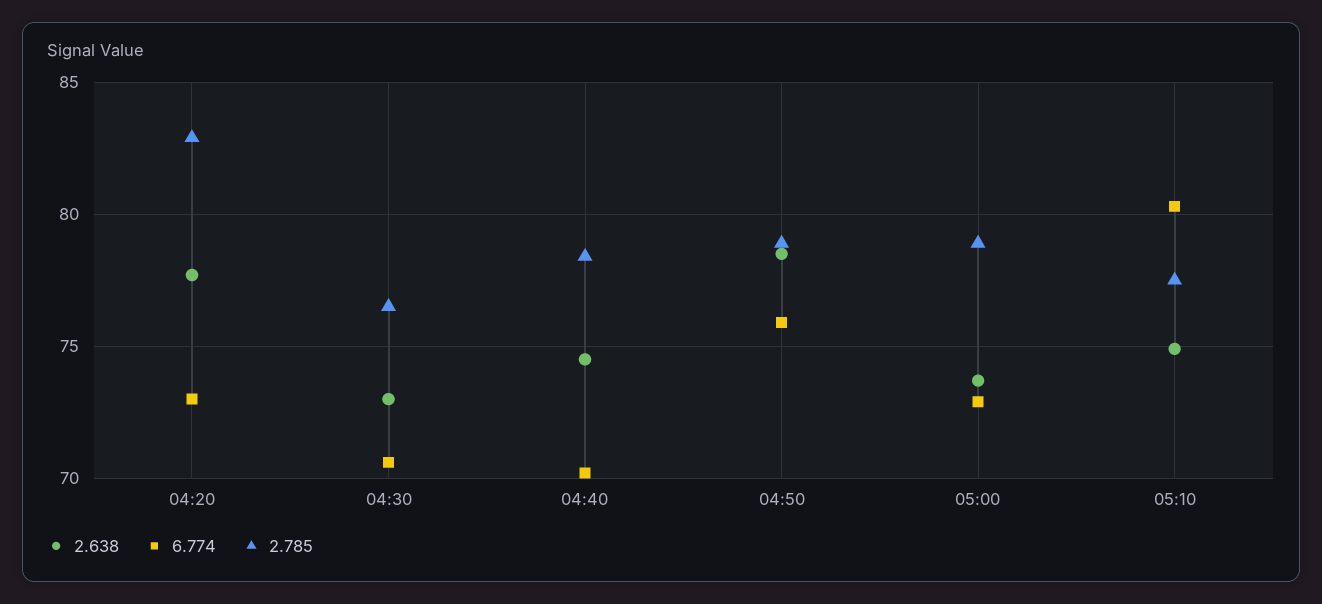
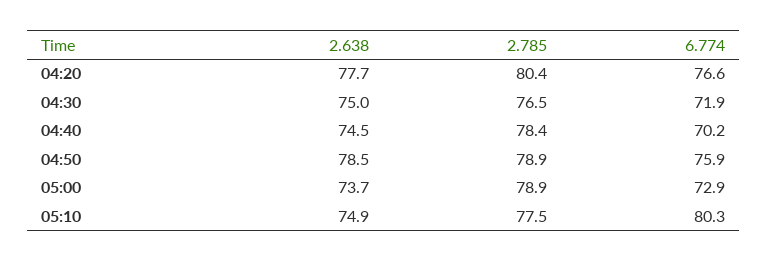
6.774, 04:20: 73 -> 76.6
2.785, 04:20: 83 -> 80.4
2.638, 04:30: 73 -> 75
6.774, 04:30: 70.5 -> 71.9

